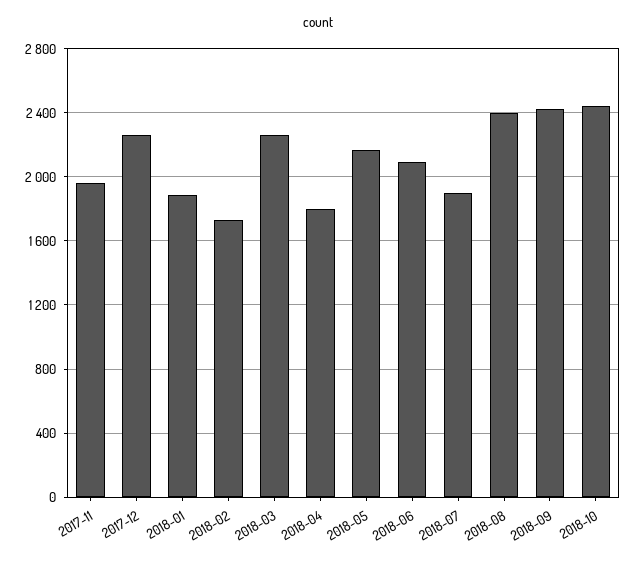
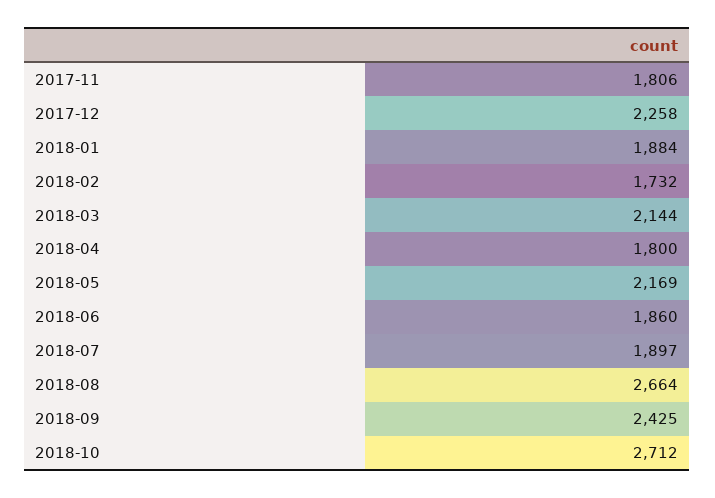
2017-11: 1950 -> 1806
2018-03: 2250 -> 2144
2018-06: 2100 -> 1860
2018-08: 2400 -> 2664
2018-10: 2450 -> 2712

